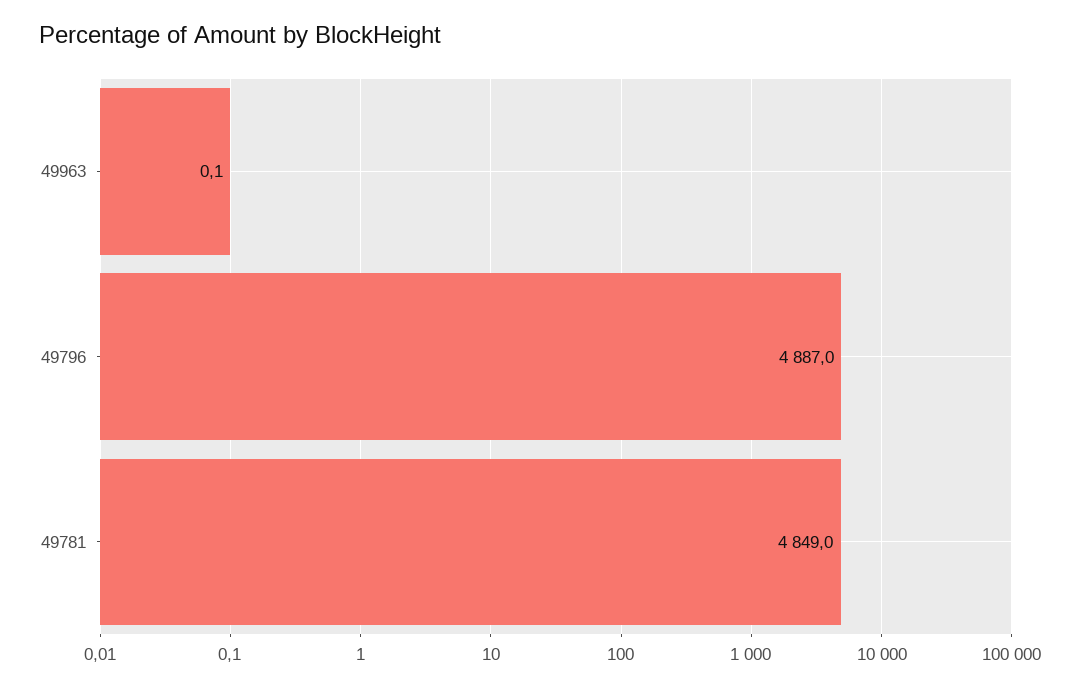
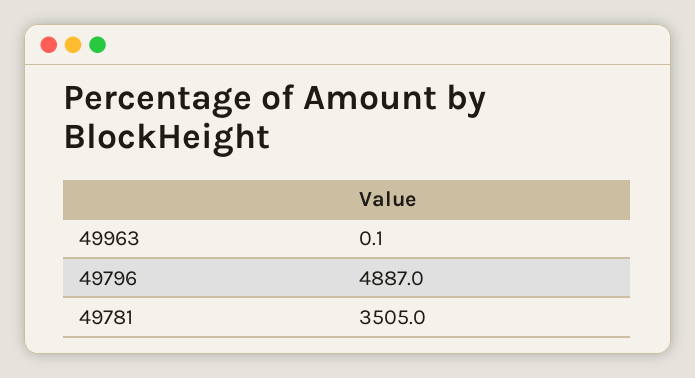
49781: 4849 -> 3505

